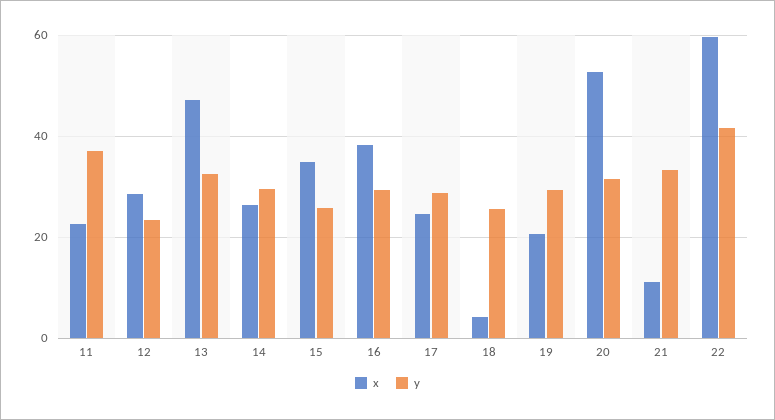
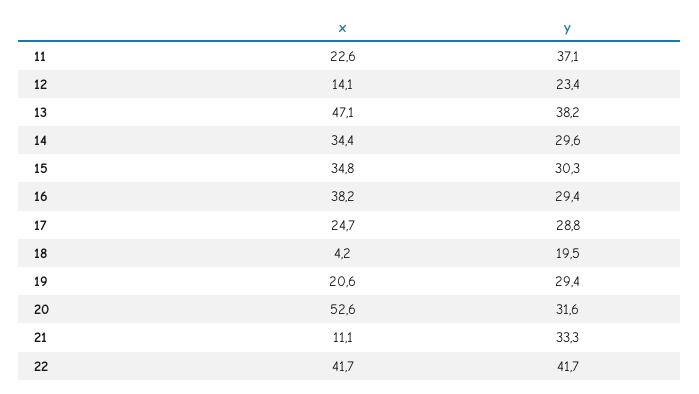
x, 12: 28 -> 14.1
y, 13: 32 -> 38.2
x, 14: 26 -> 34.4
y, 15: 26 -> 30.3
y, 18: 26 -> 19.5
x, 22: 60 -> 41.7

